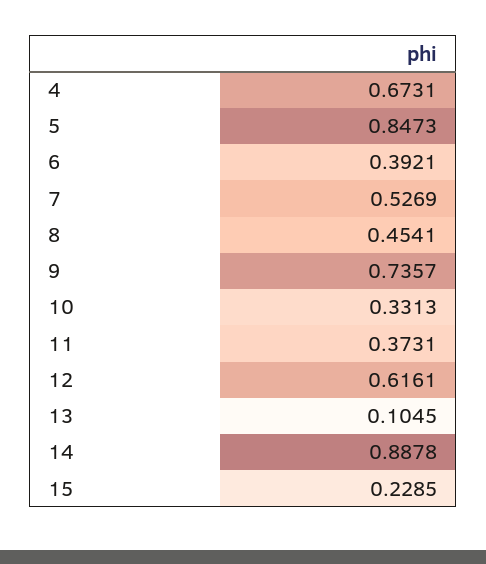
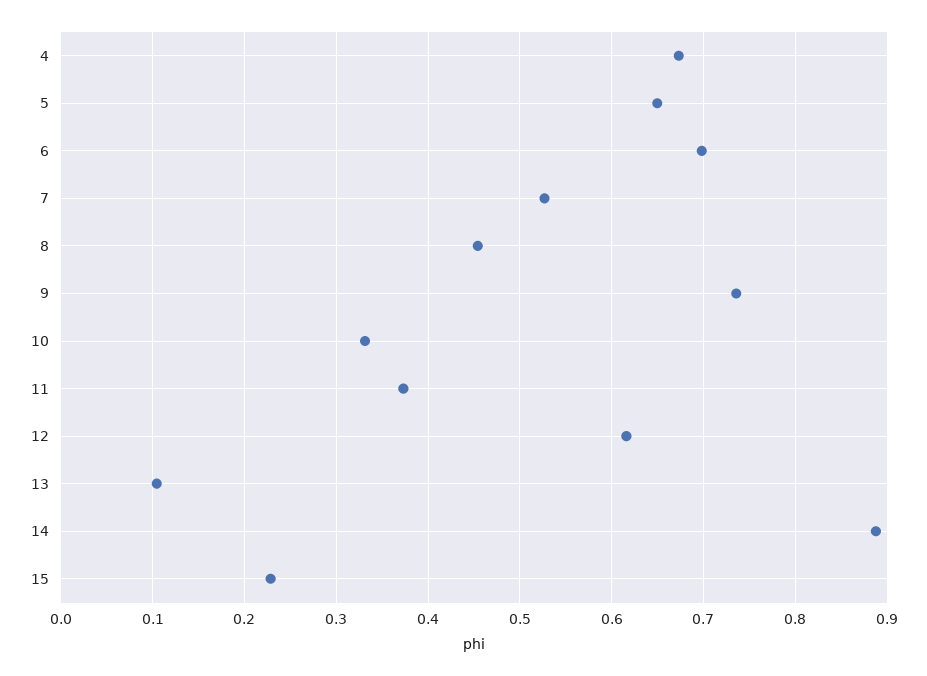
5: 0.8473 -> 0.65
6: 0.3921 -> 0.7

